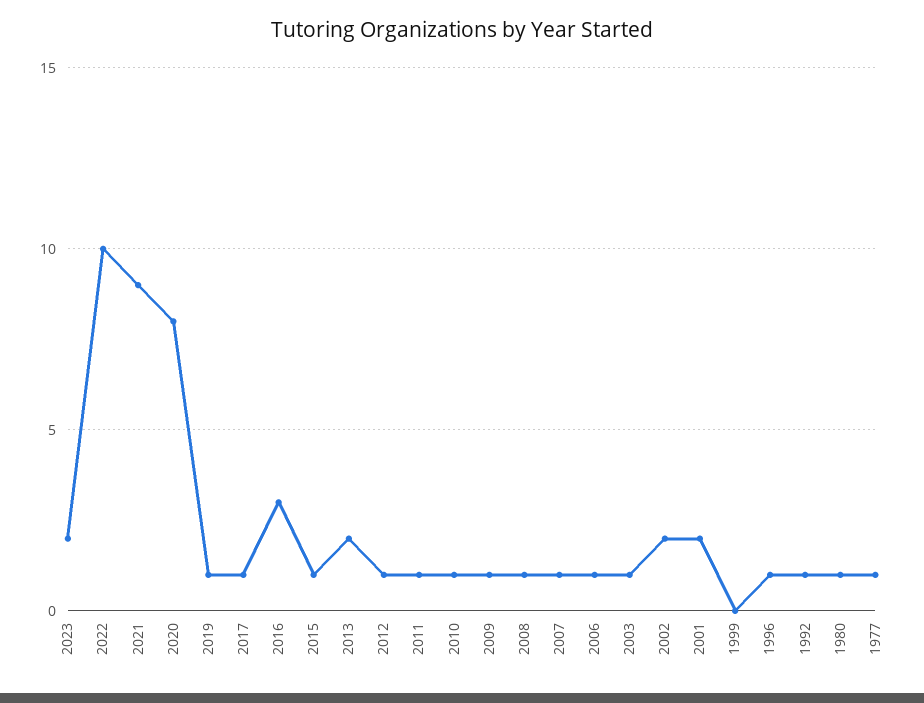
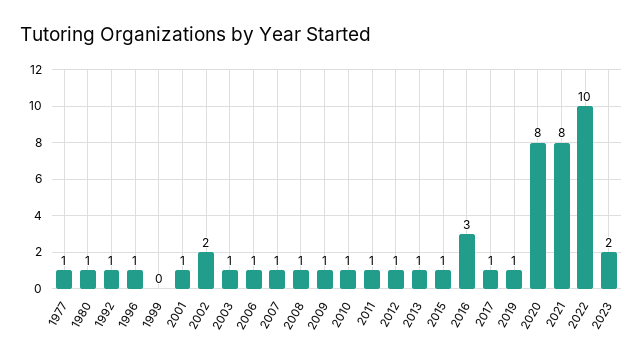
2021: 9 -> 8
2013: 2 -> 1
2001: 2 -> 1

